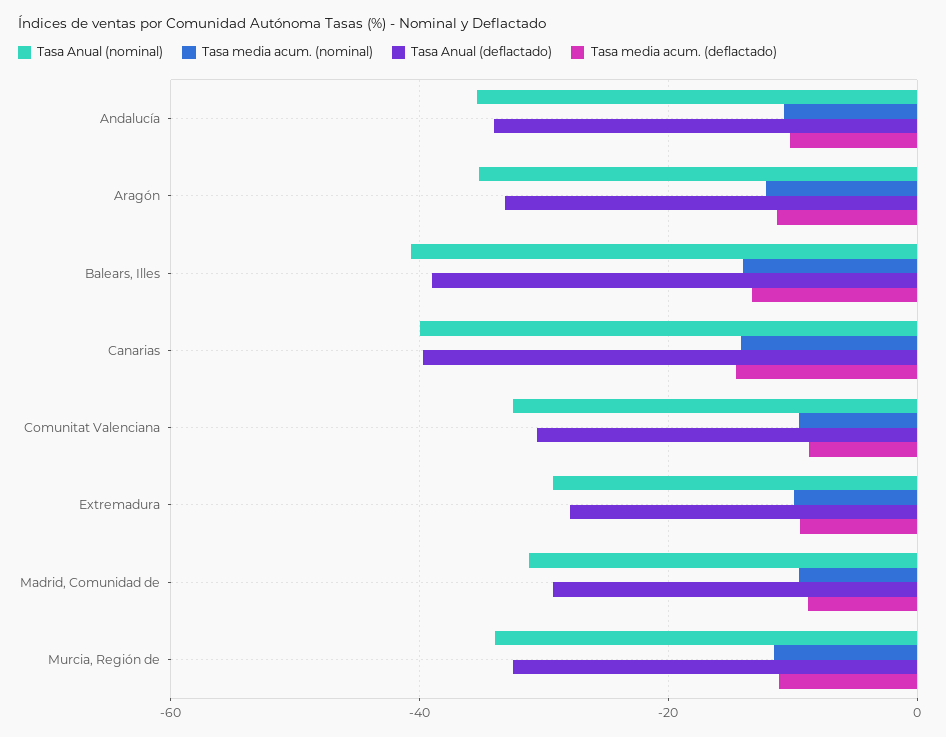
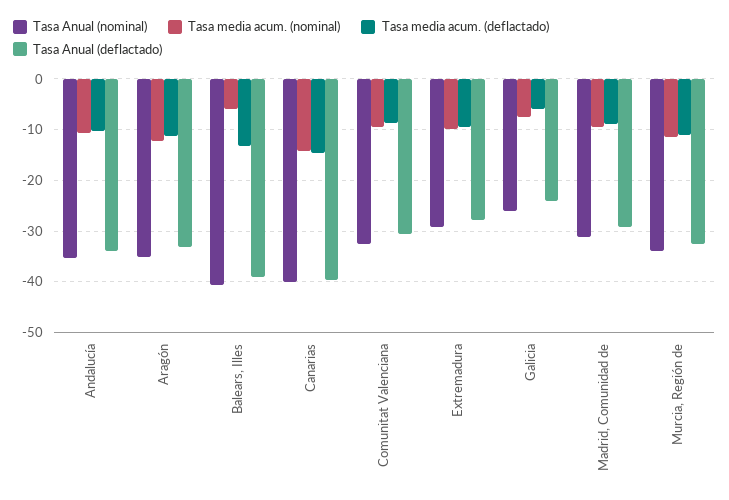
Tasa media acum. (nominal), Balears, Illes: -14 -> -6
Tasa Anual (nominal), Galicia: none -> -26
Tasa media acum. (nominal), Galicia: none -> -8
Tasa media acum. (deflactado), Galicia: none -> -6
Tasa Anual (deflactado), Galicia: none -> -24

